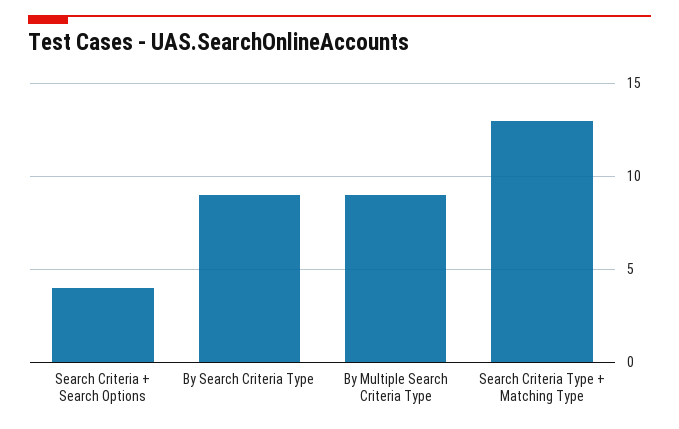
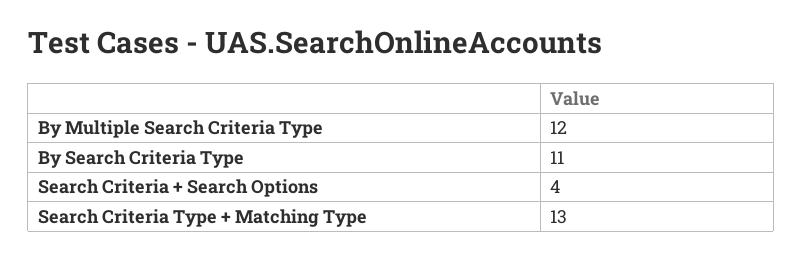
By Search Criteria Type: 9 -> 11
By Multiple Search Criteria Type: 9 -> 12

